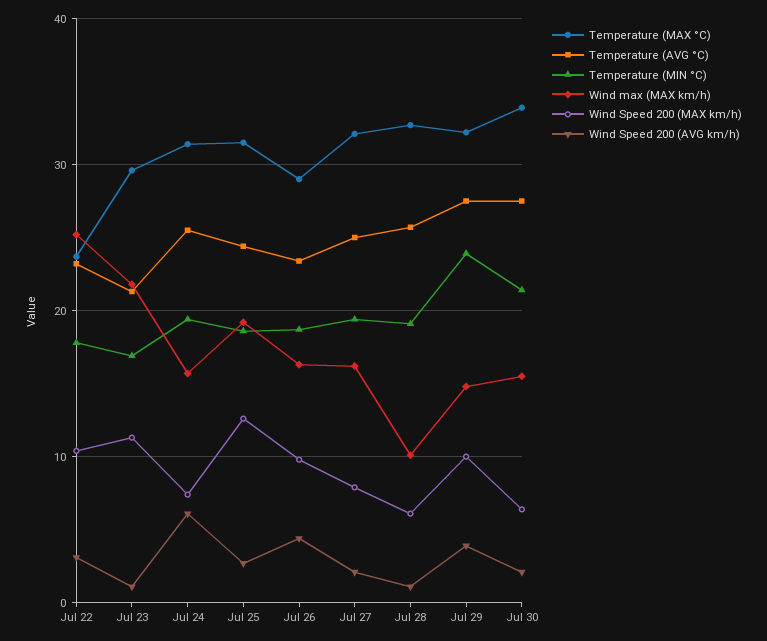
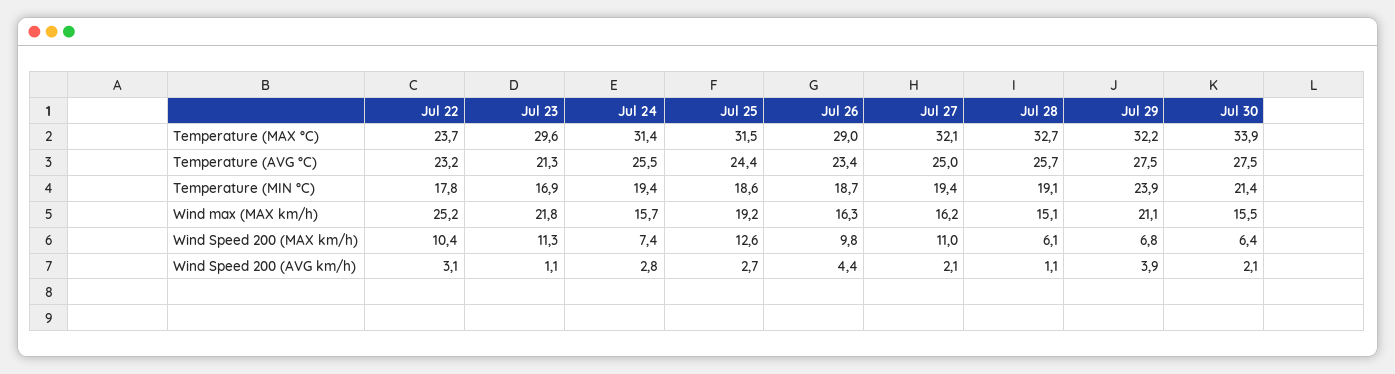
Wind Speed 200 (AVG km/h), Jul 24: 6 -> 2.8
Wind Speed 200 (MAX km/h), Jul 27: 8 -> 11
Wind max (MAX km/h), Jul 28: 10 -> 15.1
Wind max (MAX km/h), Jul 29: 15 -> 21.1
Wind Speed 200 (MAX km/h), Jul 29: 10 -> 6.8

